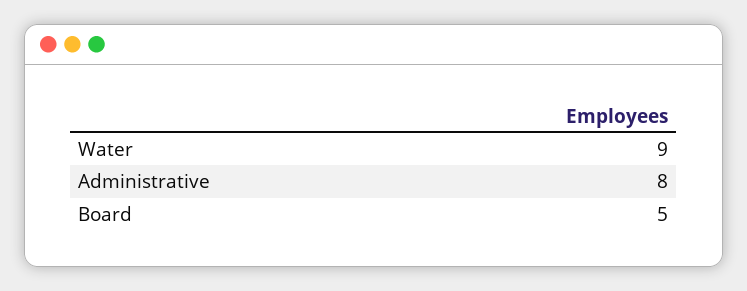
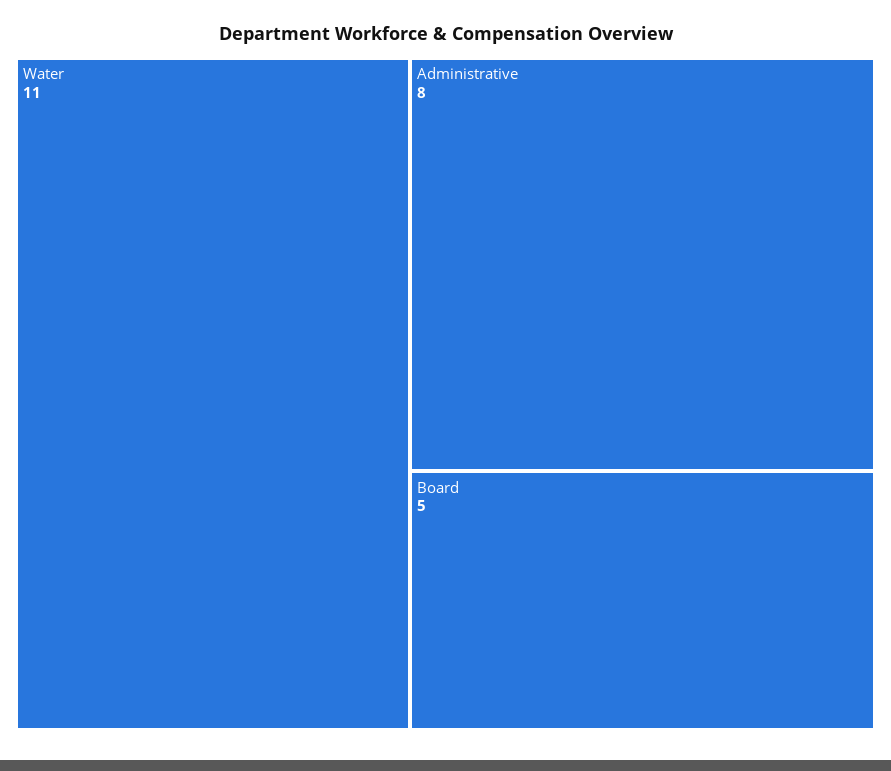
Water: 9 -> 11

